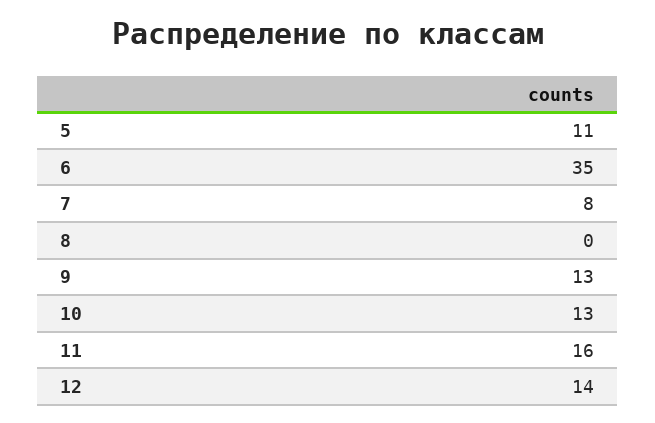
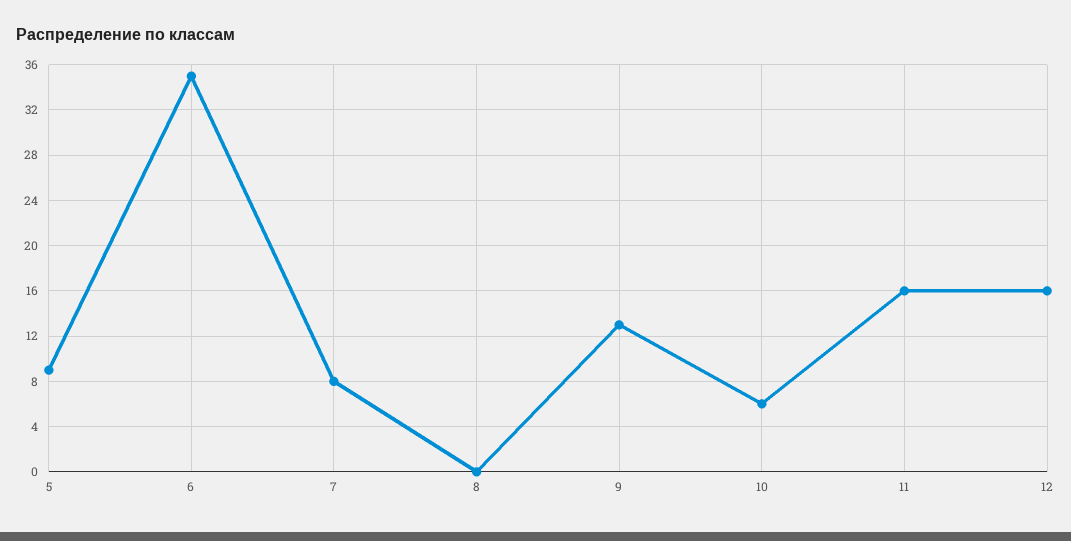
5: 11 -> 9
10: 13 -> 6
12: 14 -> 16

